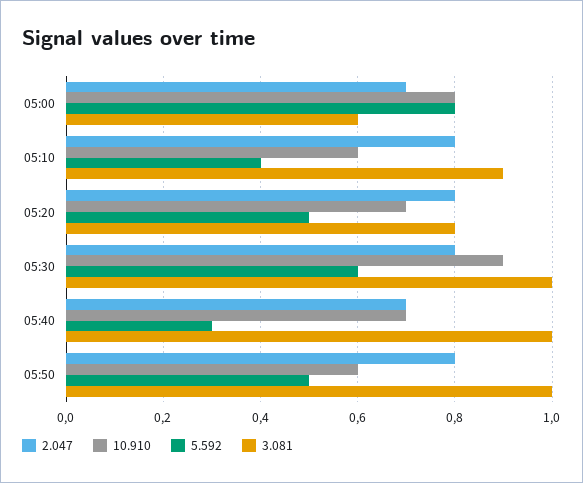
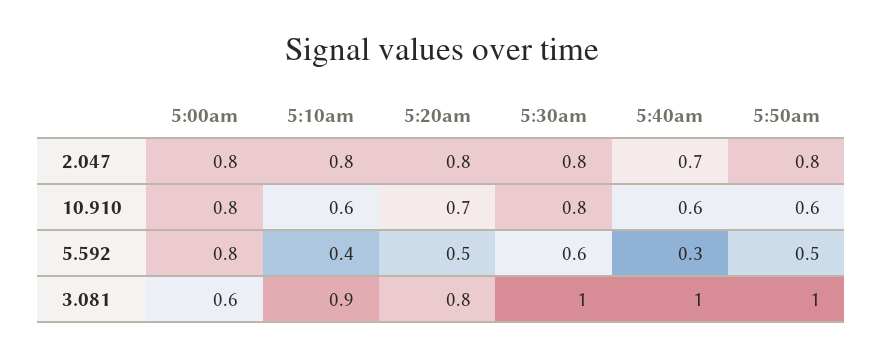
2.047, 05:00: 0.7 -> 0.8
10.910, 05:30: 0.9 -> 0.8
10.910, 05:40: 0.7 -> 0.6

